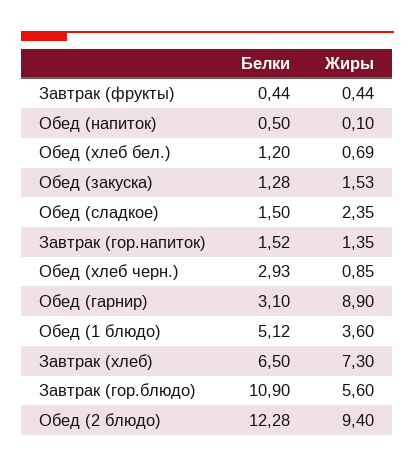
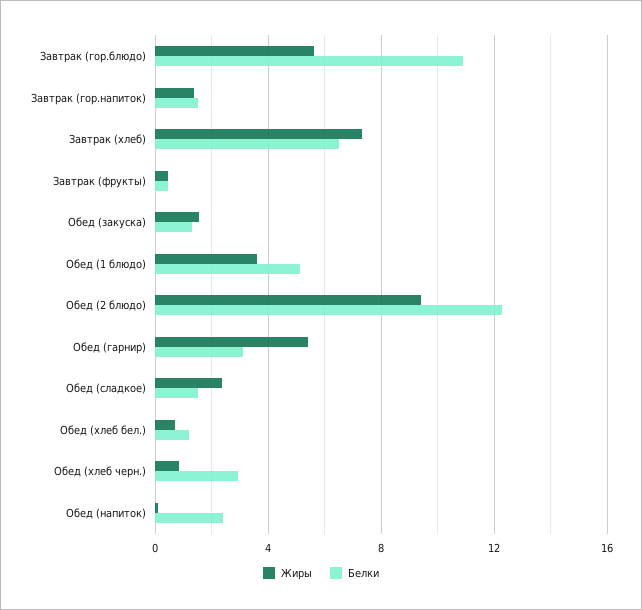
Белки, Обед (напиток): 0.5 -> 2.5
Жиры, Обед (гарнир): 8.9 -> 5.5

